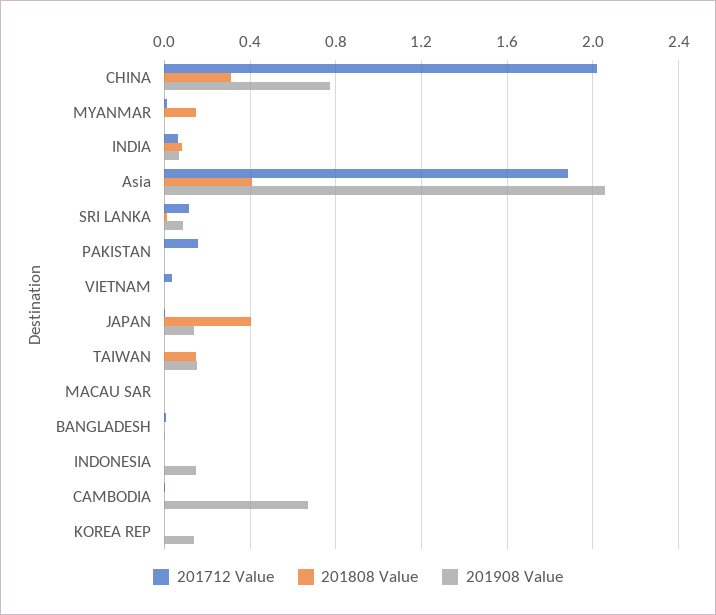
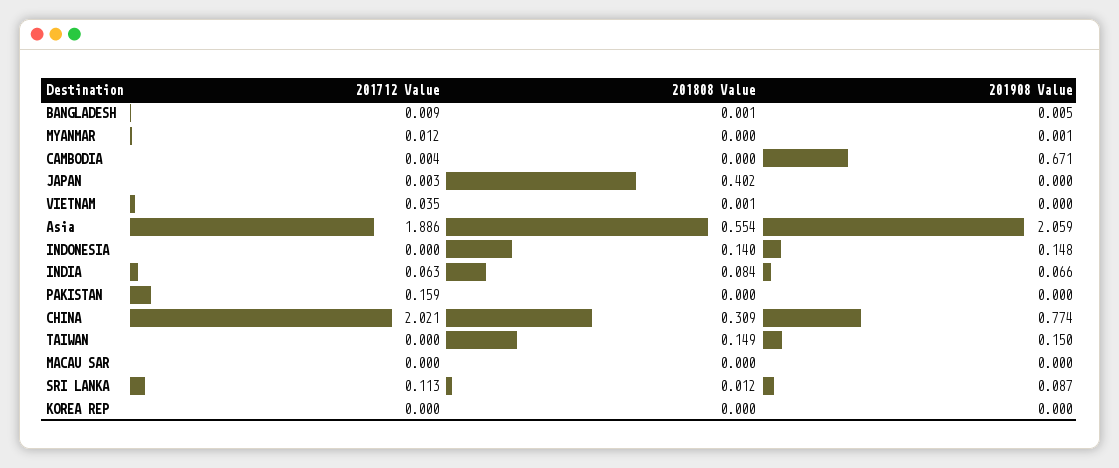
201808 Value, MYANMAR: 0.15 -> 0
201808 Value, Asia: 0.4 -> 0.554
201908 Value, JAPAN: 0.15 -> 0
201808 Value, INDONESIA: 0 -> 0.14
201908 Value, KOREA REP: 0.15 -> 0

